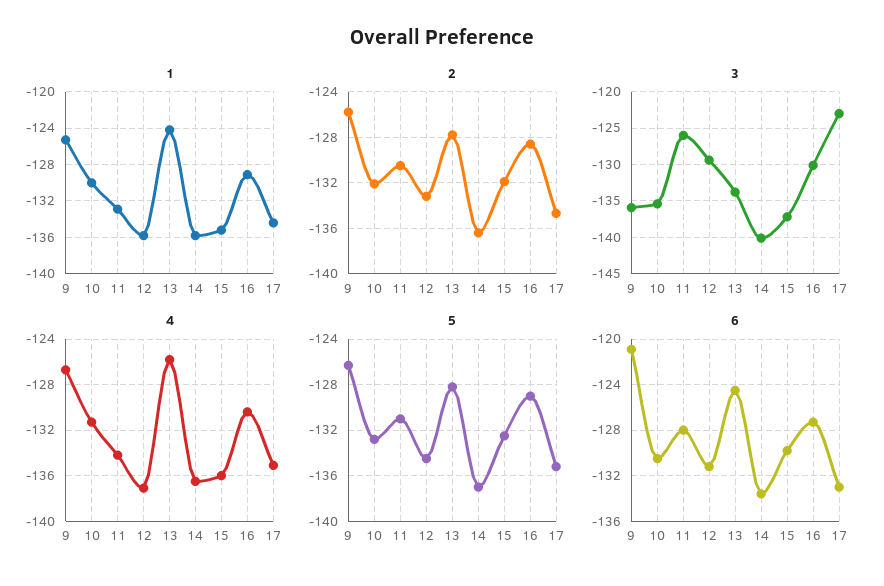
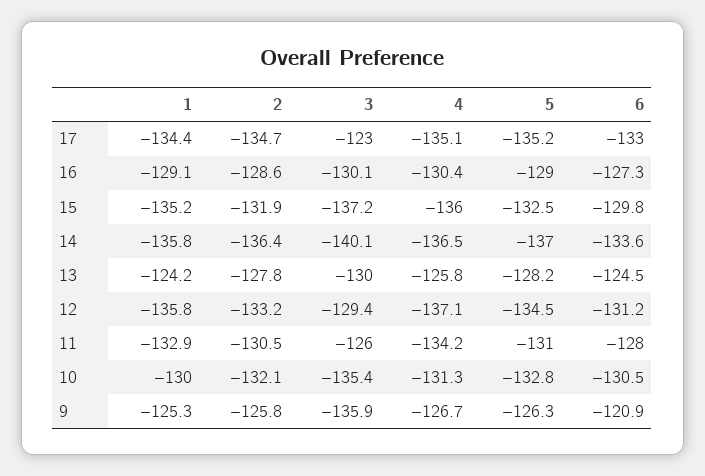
3, 13: -134 -> -130

